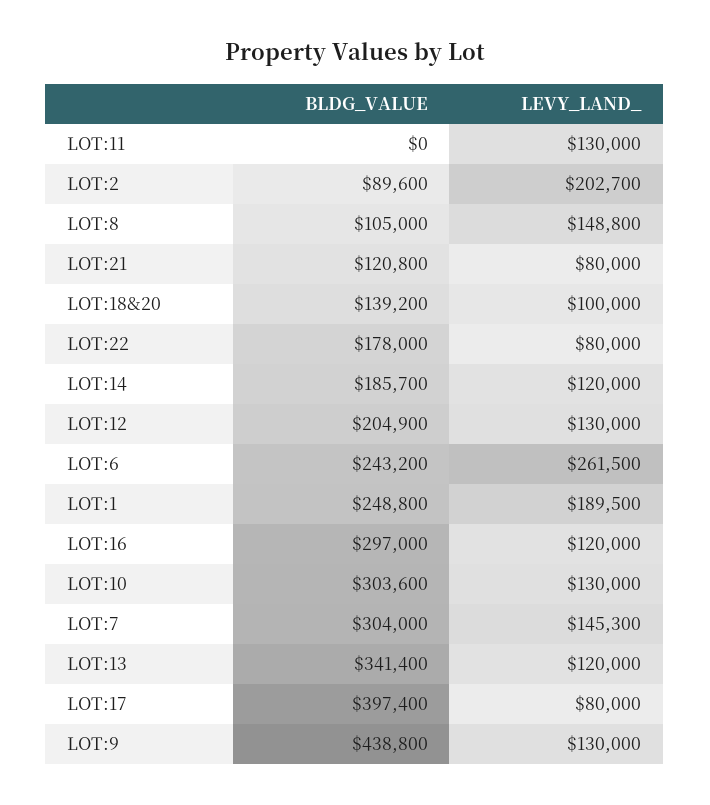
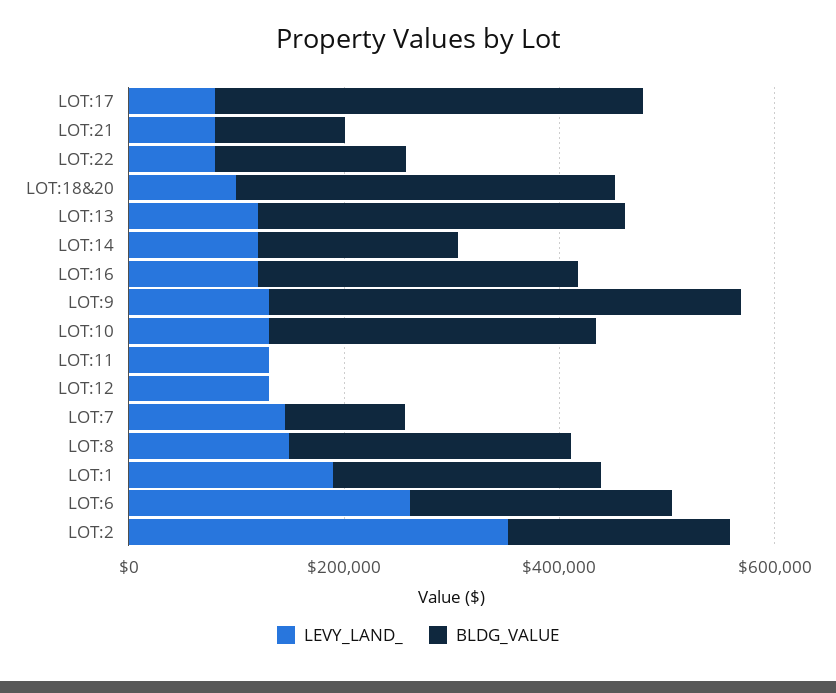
BLDG_VALUE, LOT:2: 89600 -> 200000
LEVY_LAND_, LOT:2: 202700 -> 350000
BLDG_VALUE, LOT:8: 105000 -> 250000
BLDG_VALUE, LOT:18&20: 139200 -> 350000
BLDG_VALUE, LOT:12: 204900 -> 0
BLDG_VALUE, LOT:7: 304000 -> 100000

